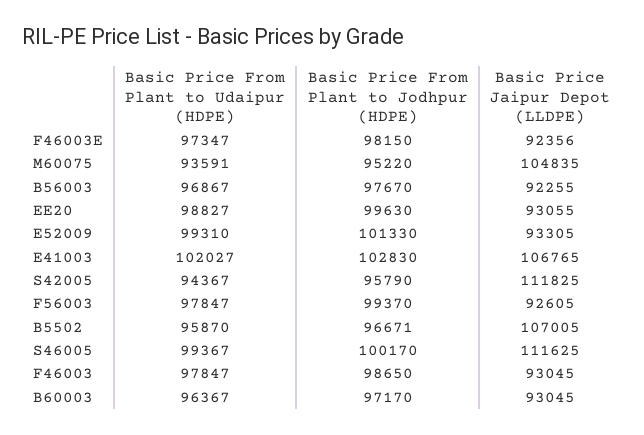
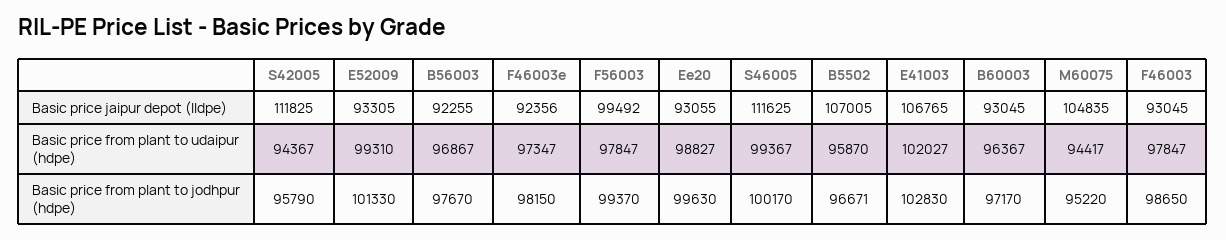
Basic Price From Plant to Udaipur (HDPE), M60075: 93591 -> 94417
Basic Price Jaipur Depot (LLDPE), F56003: 92605 -> 99492

